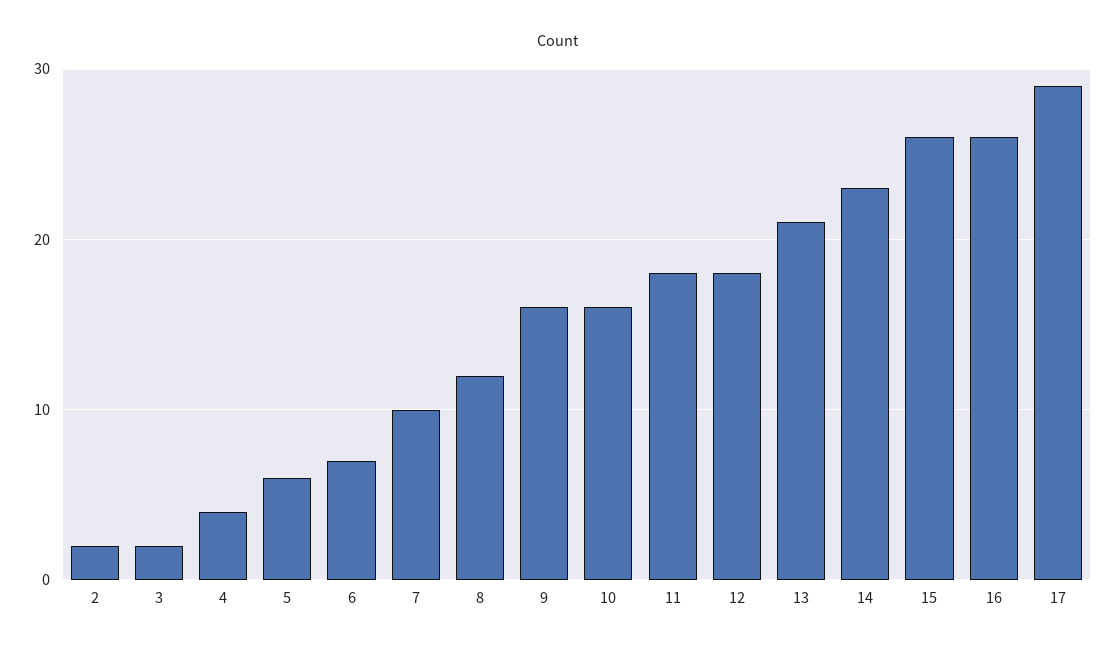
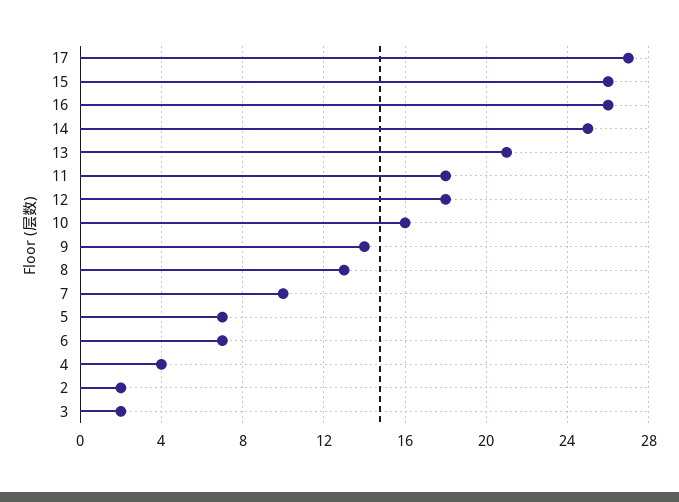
5: 6 -> 7
8: 12 -> 13
9: 16 -> 14
14: 23 -> 25
17: 29 -> 27

